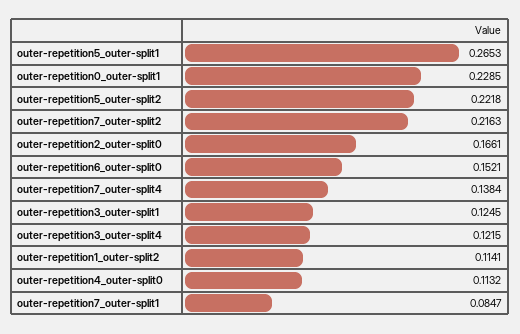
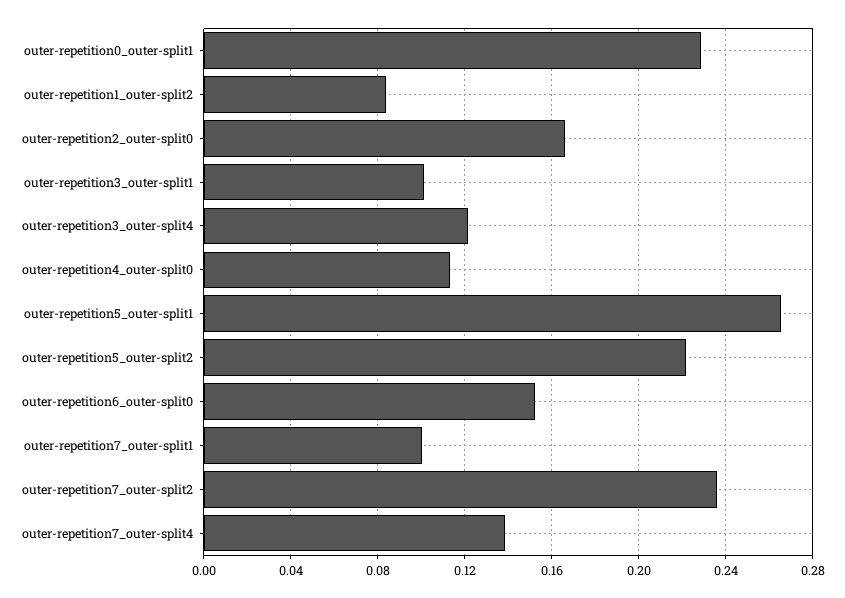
outer-repetition7_outer-split2: 0.2163 -> 0.235
outer-repetition3_outer-split1: 0.1245 -> 0.1
outer-repetition1_outer-split2: 0.1141 -> 0.085
outer-repetition7_outer-split1: 0.0847 -> 0.1

